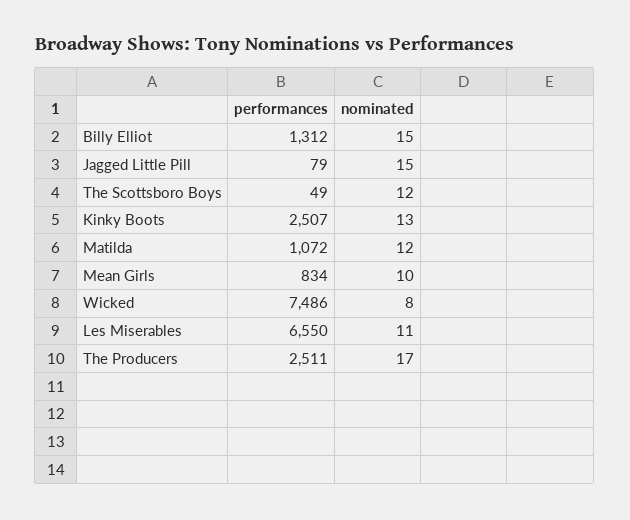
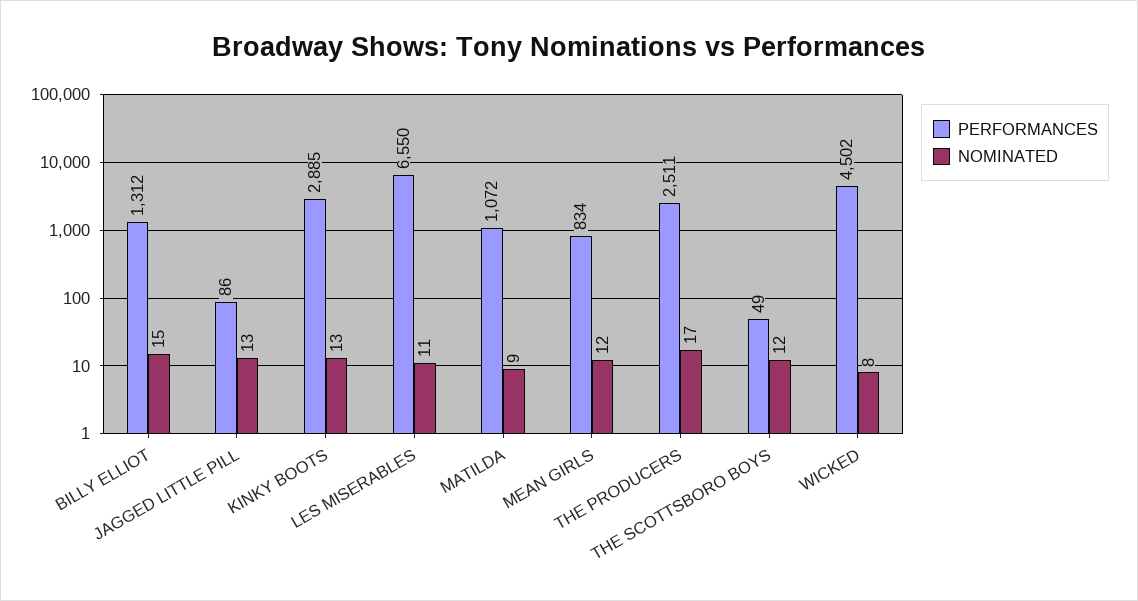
performances, Jagged Little Pill: 79 -> 86
nominated, Jagged Little Pill: 15 -> 13
performances, Kinky Boots: 2507 -> 2885
nominated, Matilda: 12 -> 9
nominated, Mean Girls: 10 -> 12
performances, Wicked: 7486 -> 4502

